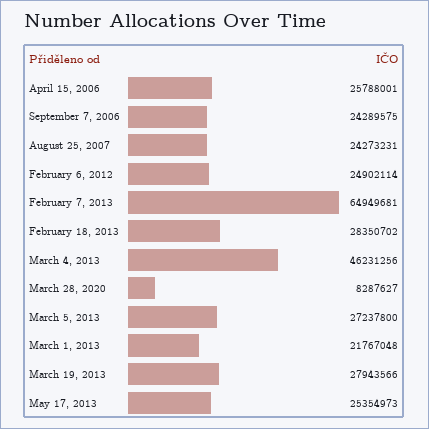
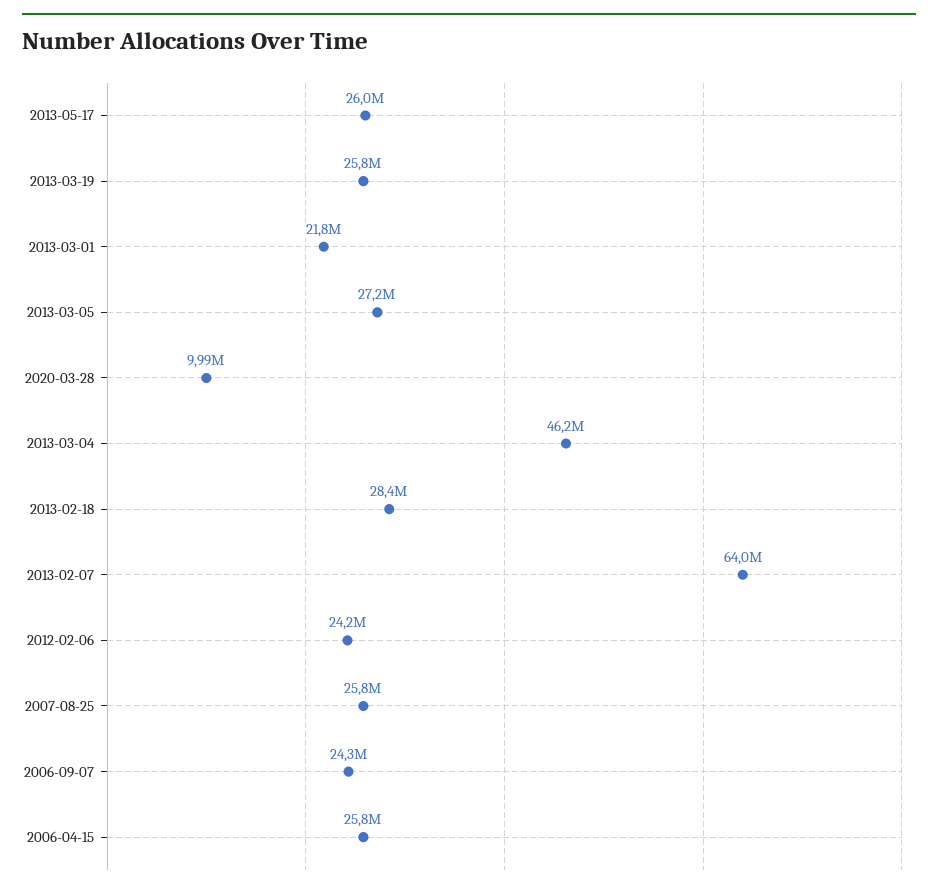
August 25, 2007: 24273231 -> 25800000
February 6, 2012: 24902114 -> 24200000
February 7, 2013: 64949681 -> 64000000
March 28, 2020: 8287627 -> 9990000
March 19, 2013: 27943566 -> 25800000
May 17, 2013: 25354973 -> 26000000

